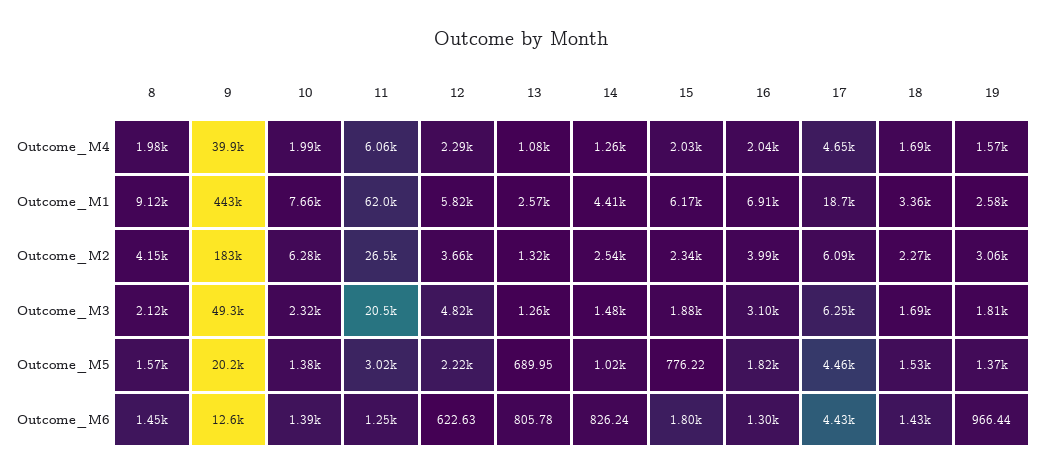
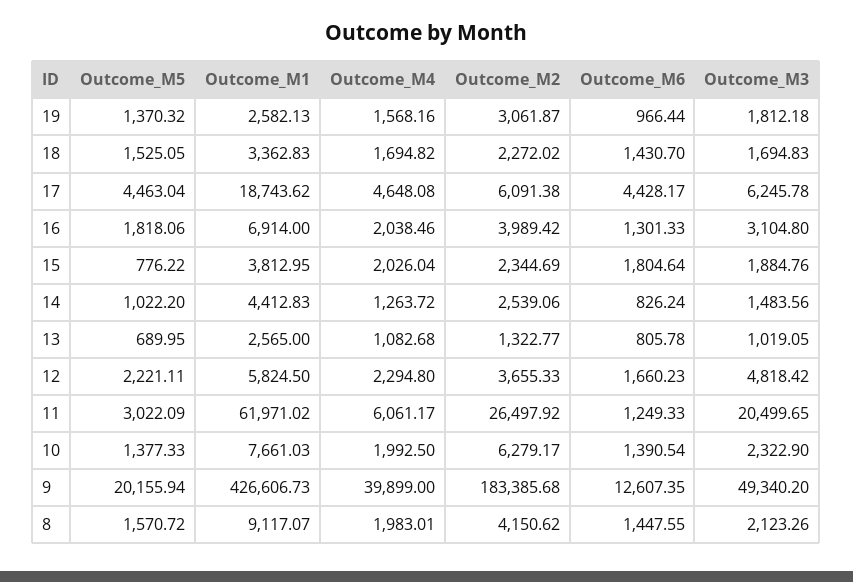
9, Outcome_M1: 443000 -> 426606.73
15, Outcome_M1: 6170 -> 3812.95
13, Outcome_M3: 1260 -> 1019.05
12, Outcome_M6: 622.63 -> 1660.23

